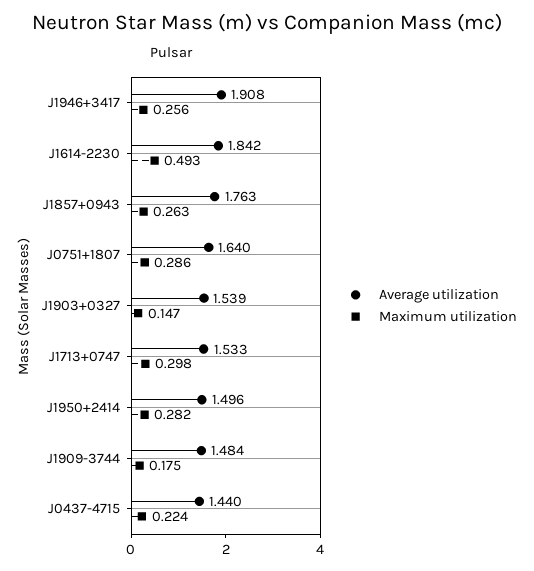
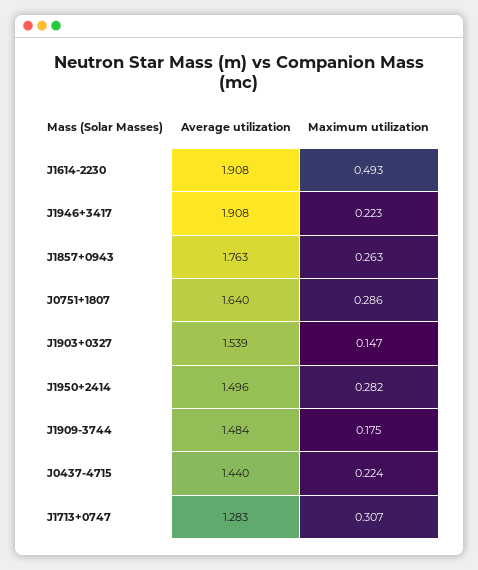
Maximum utilization, J1946+3417: 0.256 -> 0.223
Average utilization, J1614-2230: 1.842 -> 1.908
Average utilization, J1713+0747: 1.533 -> 1.283
Maximum utilization, J1713+0747: 0.298 -> 0.307

